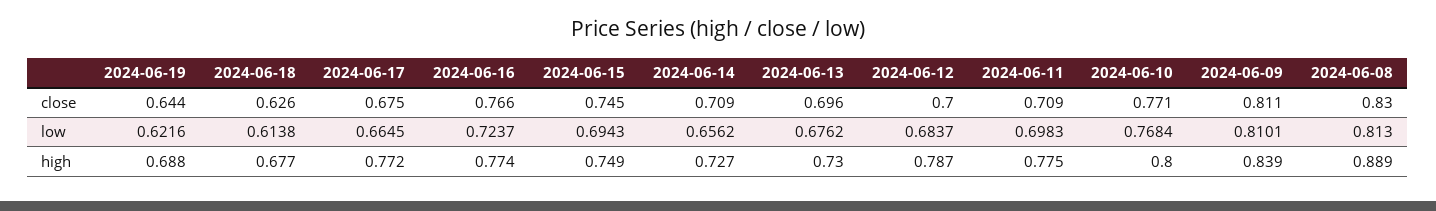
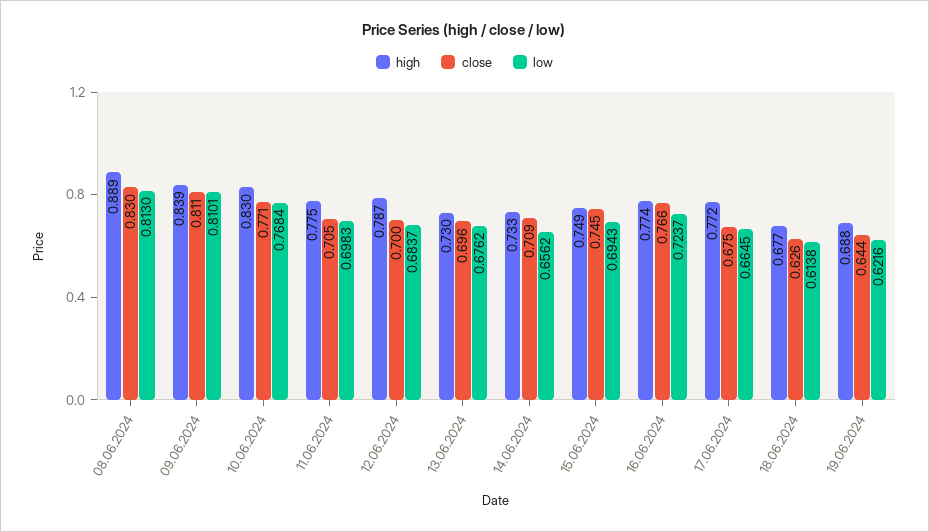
close, 2024-06-11: 0.709 -> 0.705
high, 2024-06-14: 0.727 -> 0.733
high, 2024-06-10: 0.8 -> 0.83

